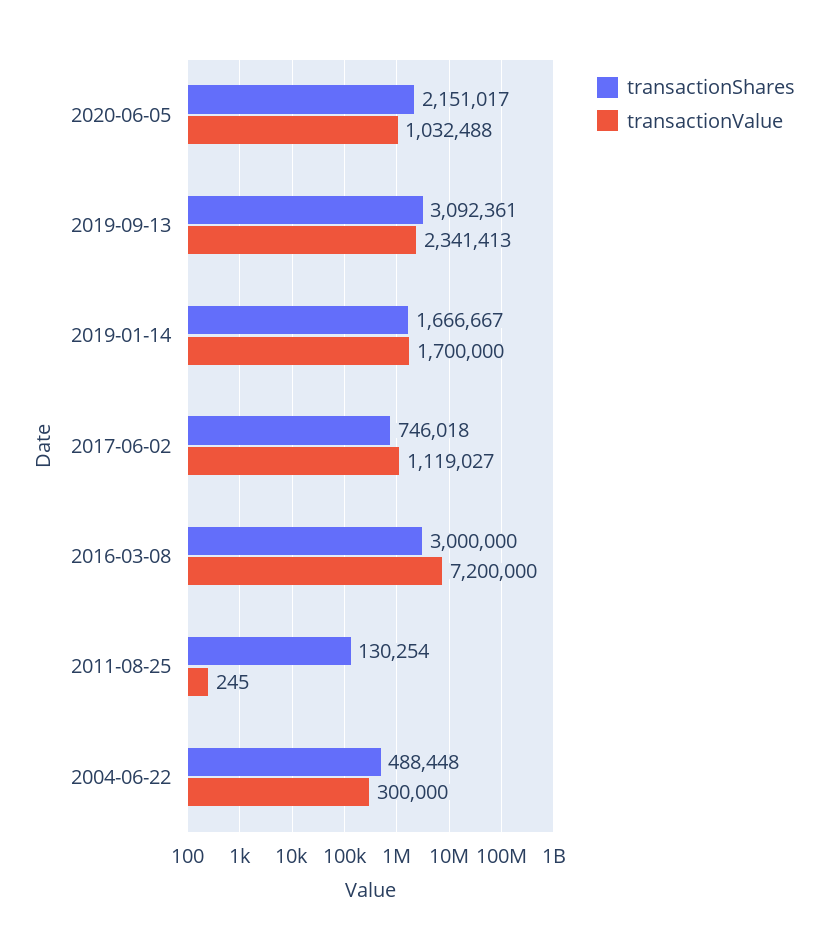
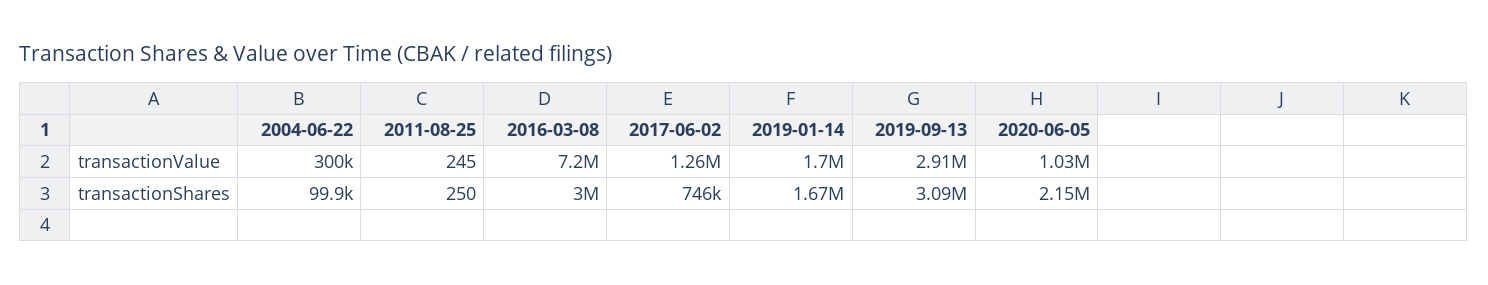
transactionValue, 2019-09-13: 2341413 -> 2910000
transactionValue, 2017-06-02: 1119027 -> 1260000
transactionShares, 2011-08-25: 130254 -> 250
transactionShares, 2004-06-22: 488448 -> 99900

